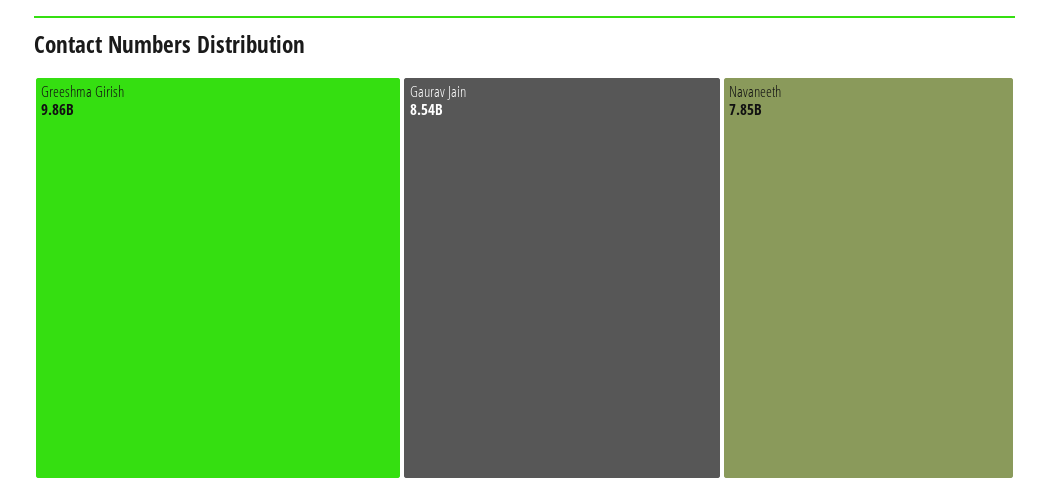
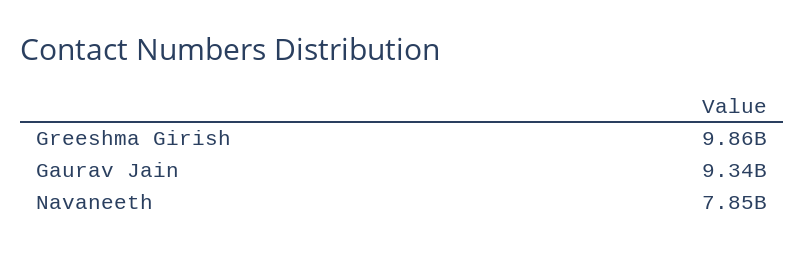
Gaurav Jain: 8540000000 -> 9340000000

